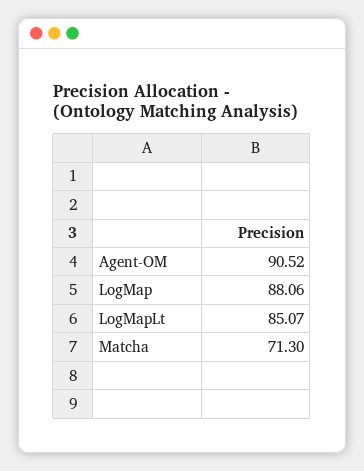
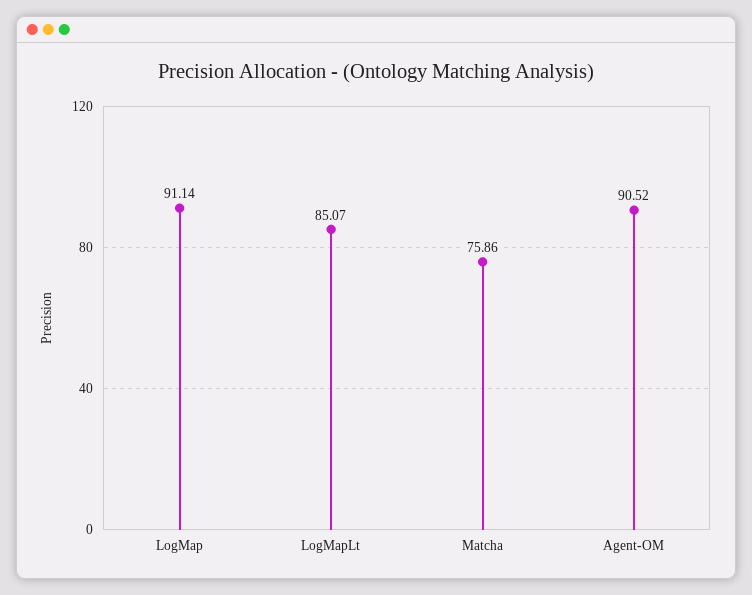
LogMap: 88.06 -> 91.14
Matcha: 71.3 -> 75.86

